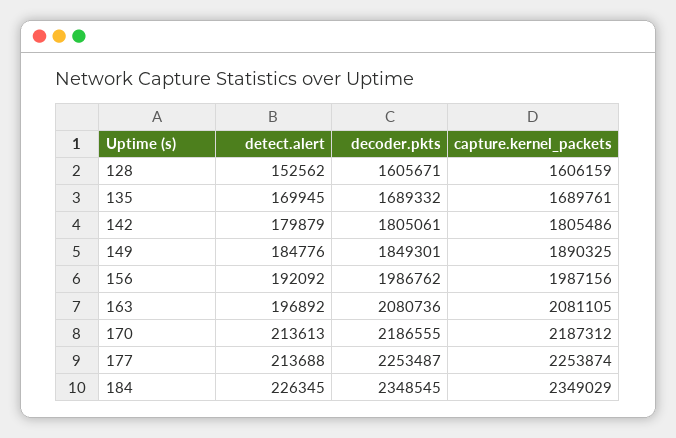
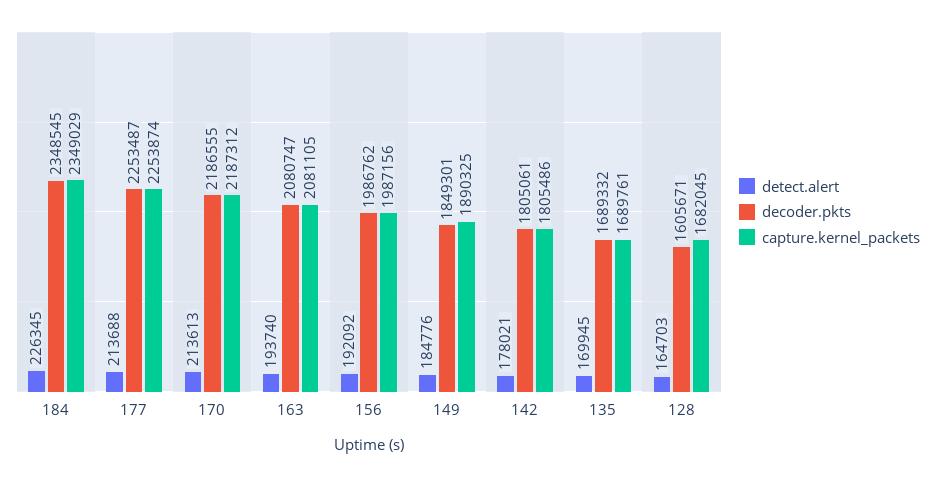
detect.alert, 128: 152562 -> 164703
capture.kernel_packets, 128: 1606159 -> 1682045
detect.alert, 142: 179879 -> 178021
detect.alert, 163: 196892 -> 193740
decoder.pkts, 163: 2080736 -> 2080747

